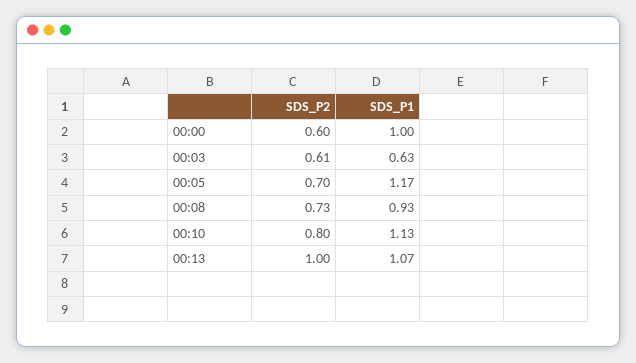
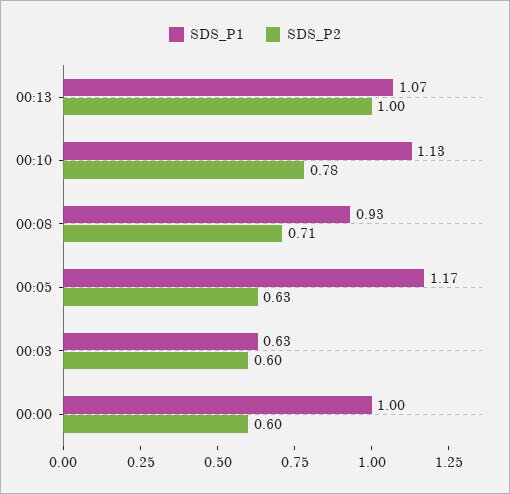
SDS_P2, 00:03: 0.61 -> 0.6
SDS_P2, 00:05: 0.7 -> 0.63
SDS_P2, 00:08: 0.73 -> 0.71
SDS_P2, 00:10: 0.8 -> 0.78

